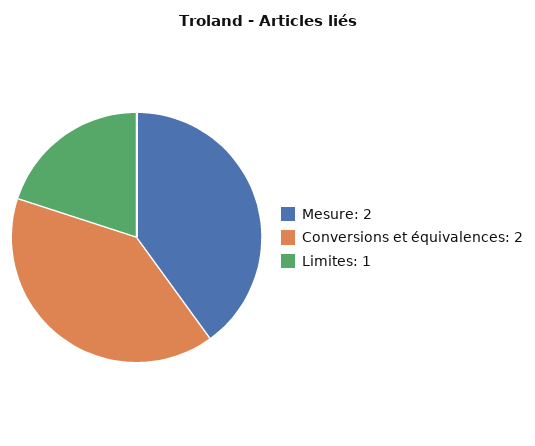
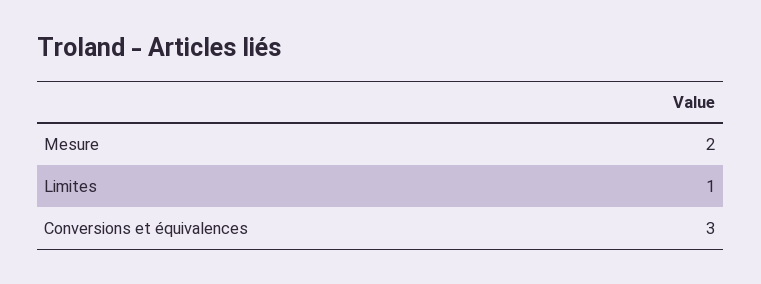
Conversions et équivalences: 2 -> 3

